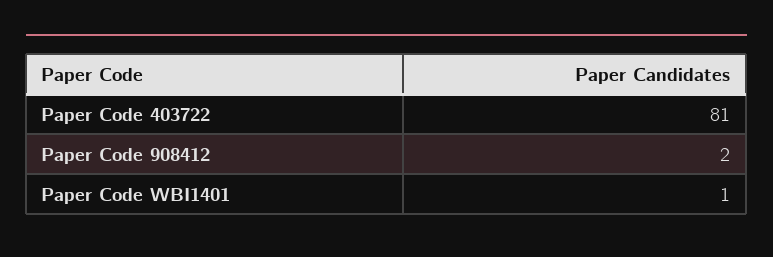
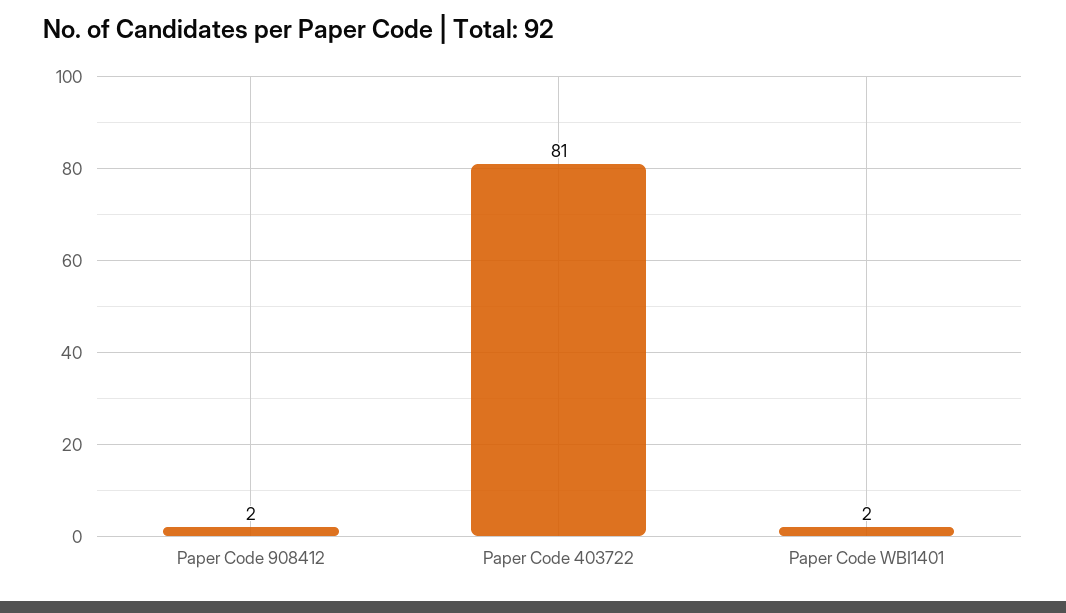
Paper Code WBI1401: 1 -> 2

